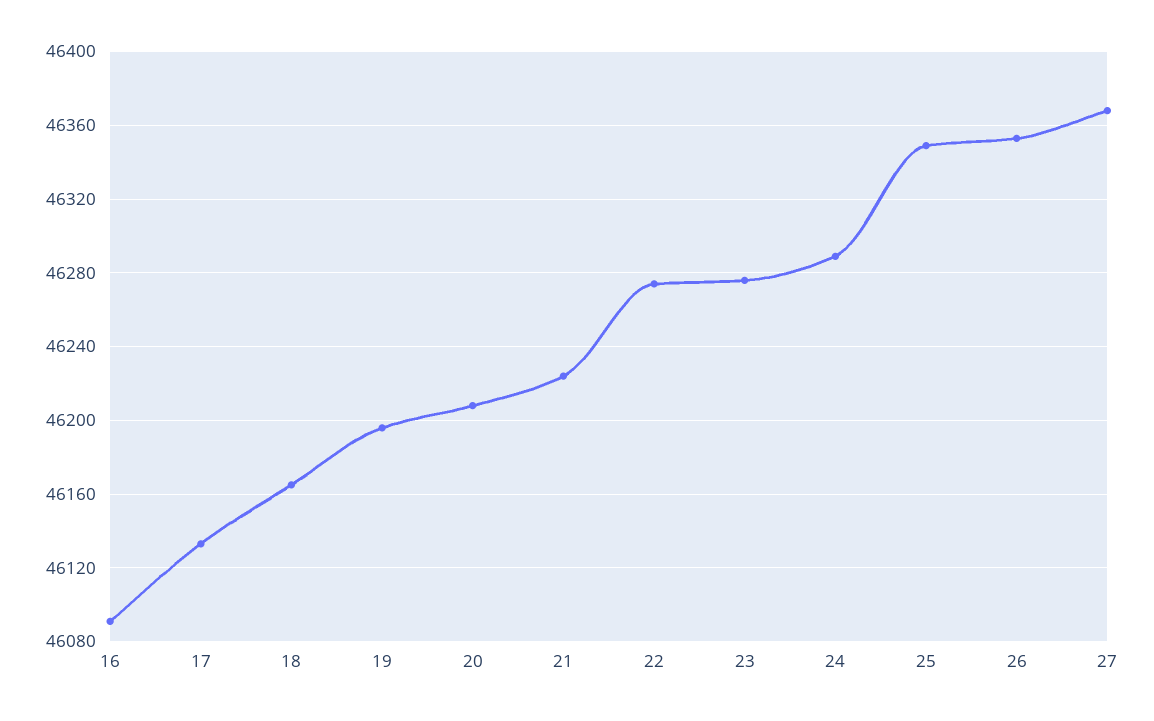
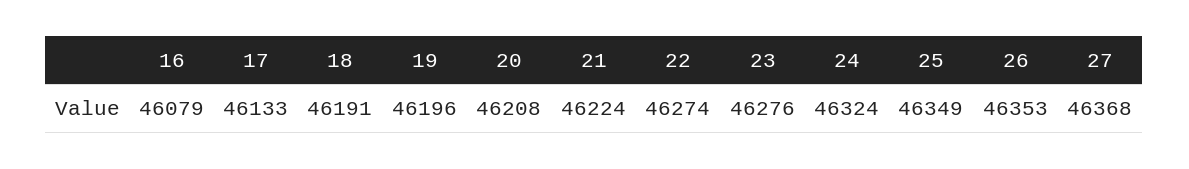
16: 46090 -> 46079
18: 46165 -> 46191
24: 46290 -> 46324

